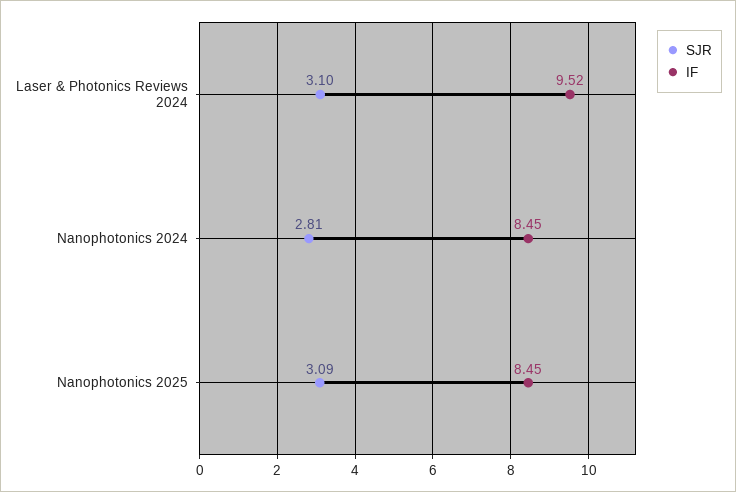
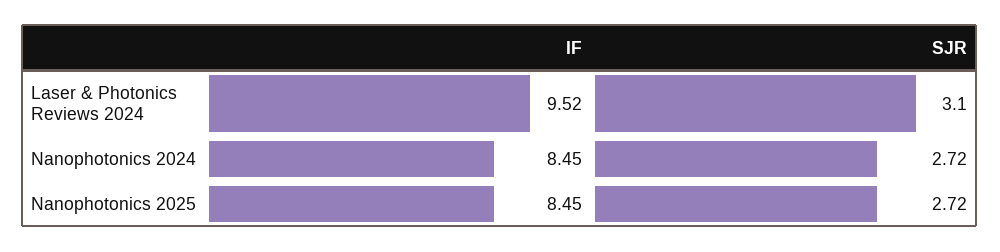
SJR, Nanophotonics 2024: 2.81 -> 2.72
SJR, Nanophotonics 2025: 3.09 -> 2.72

